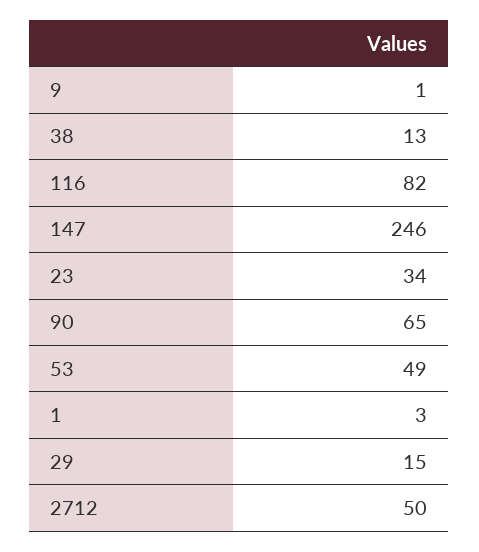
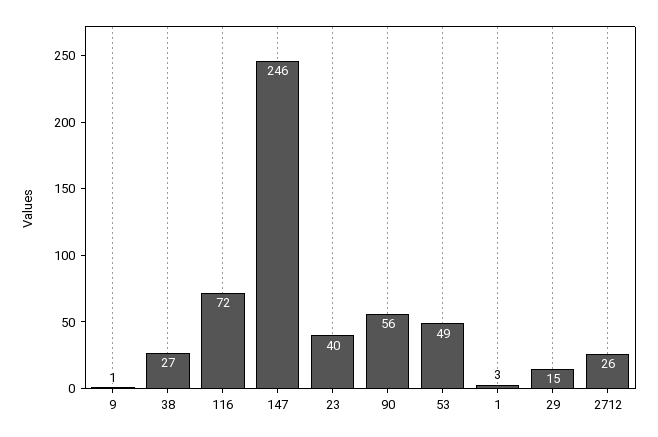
38: 13 -> 27
116: 82 -> 72
23: 34 -> 40
90: 65 -> 56
2712: 50 -> 26

